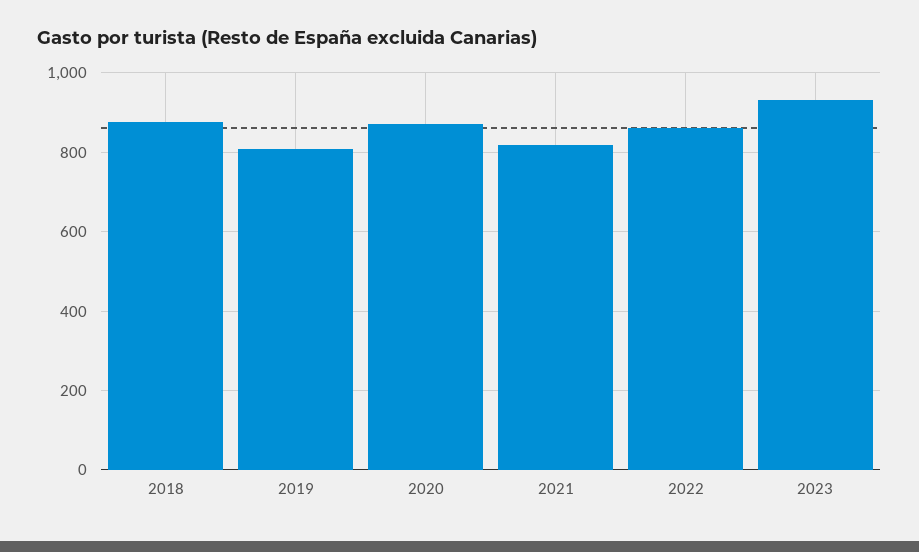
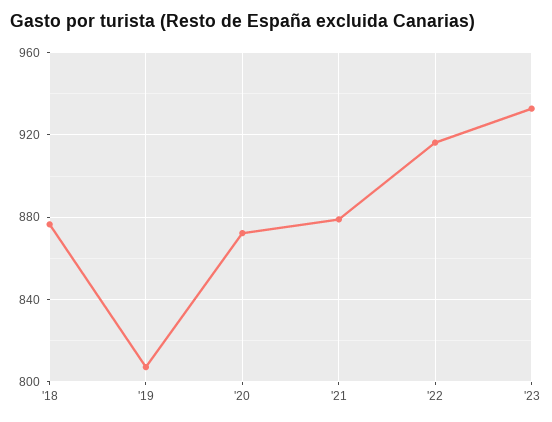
2021: 820 -> 880
2022: 860 -> 915

